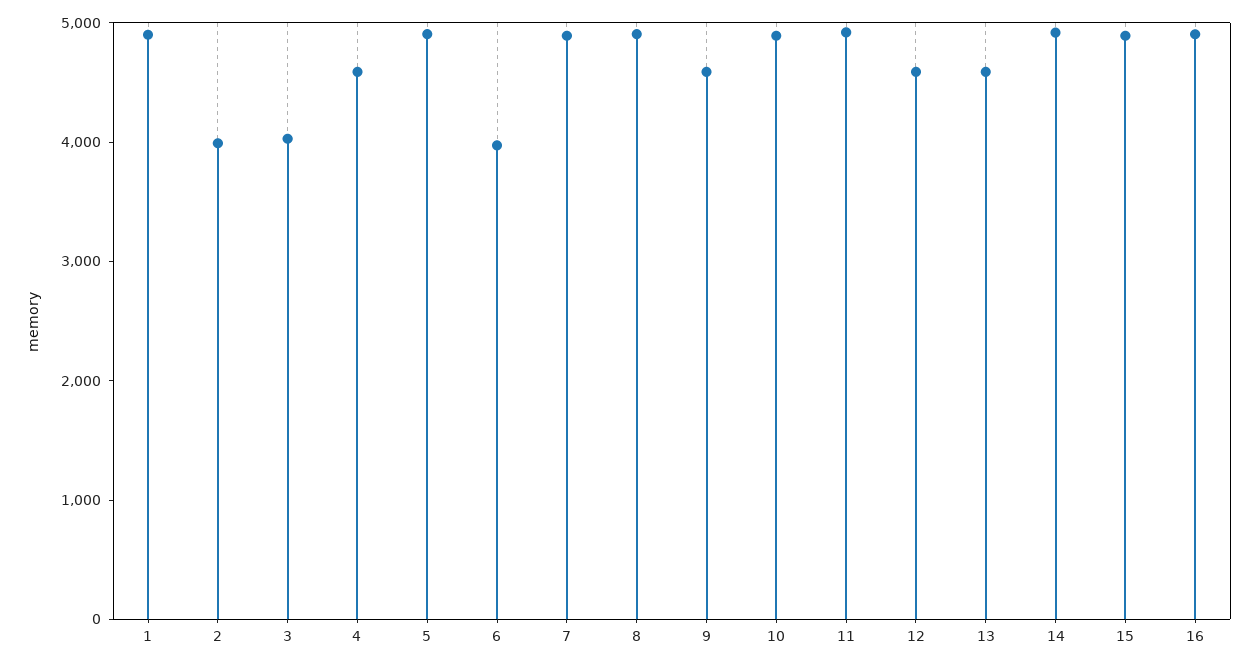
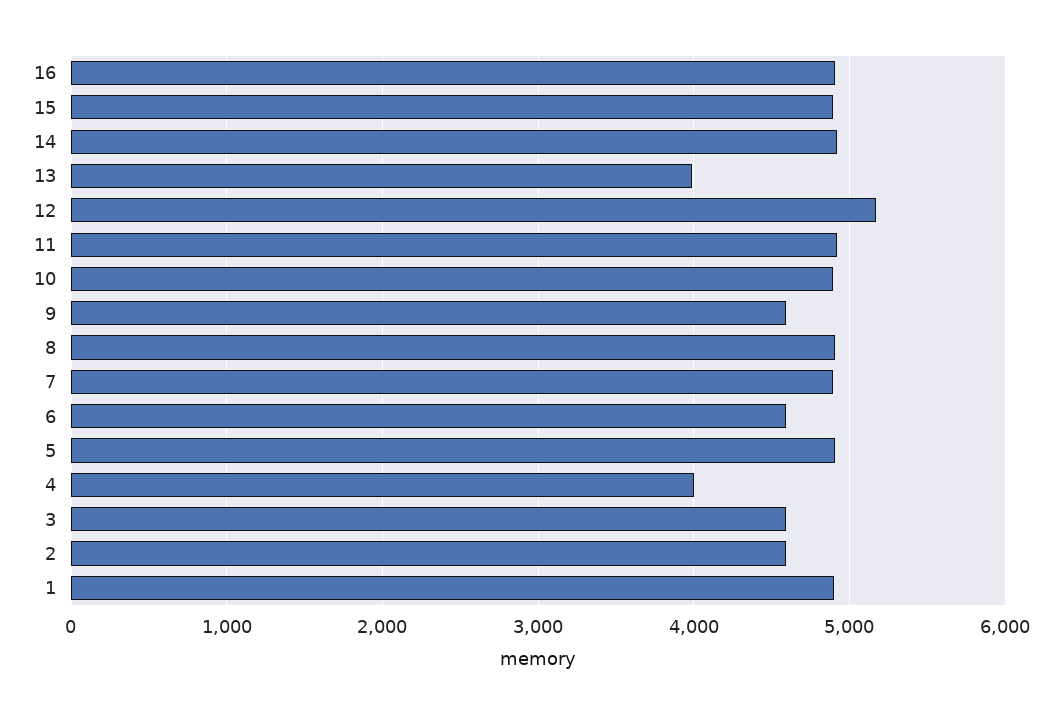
2: 4000 -> 4600
3: 4000 -> 4600
4: 4600 -> 4000
6: 4000 -> 4600
12: 4600 -> 5200
13: 4600 -> 4000

